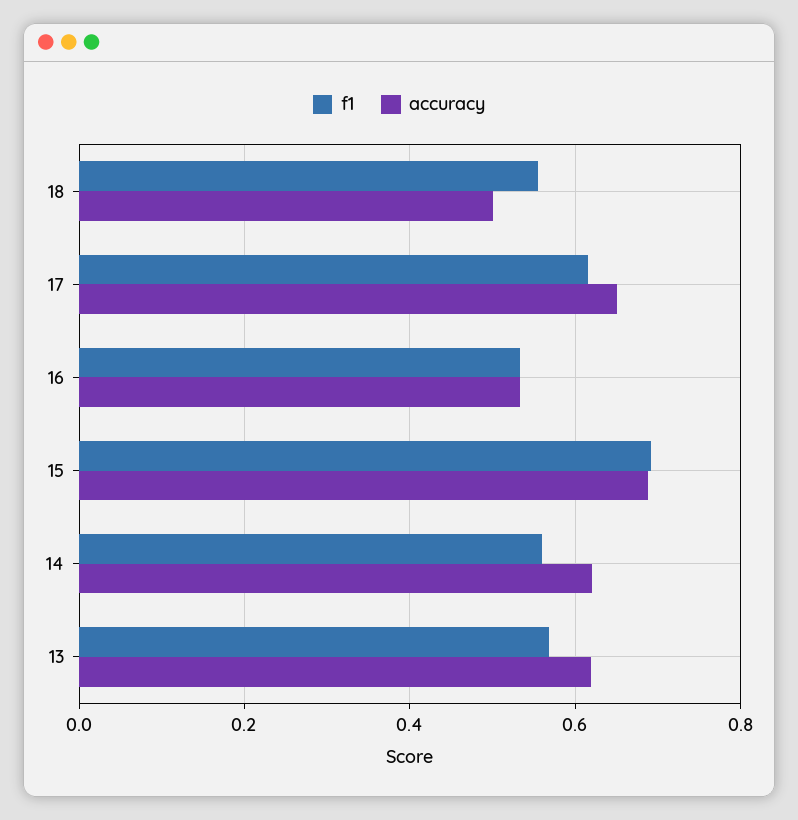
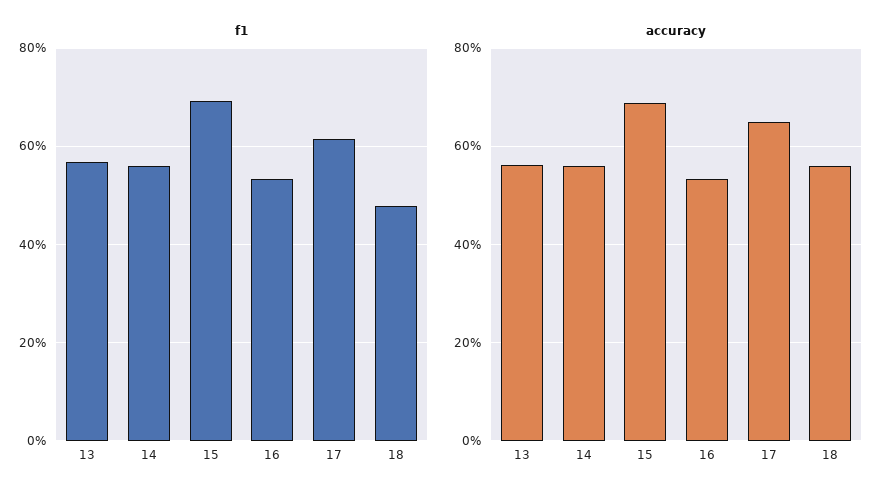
f1, 18: 0.56 -> 0.48
accuracy, 18: 0.5 -> 0.56
accuracy, 14: 0.62 -> 0.56
accuracy, 13: 0.62 -> 0.56

